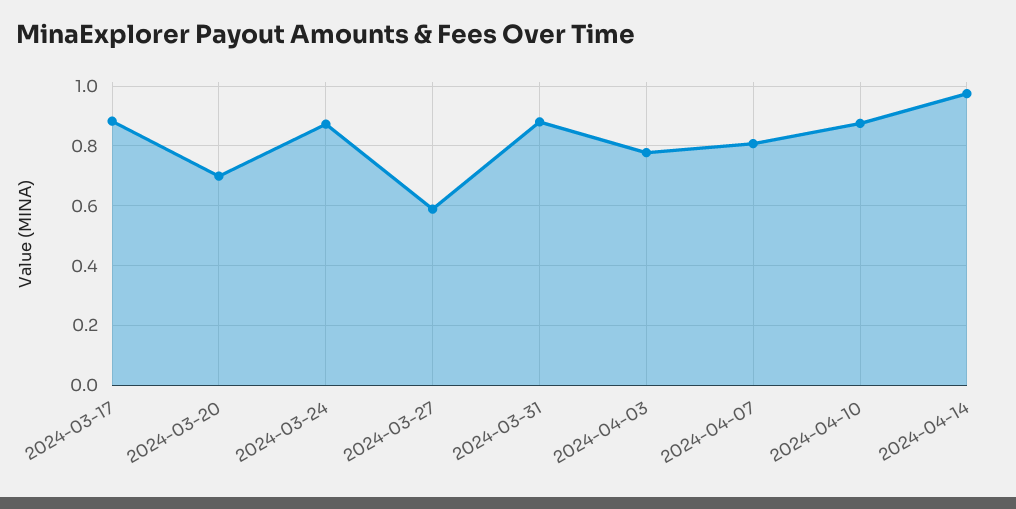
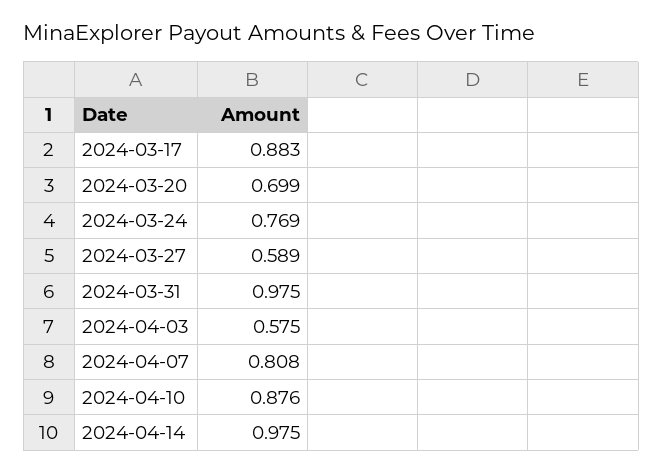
2024-03-24: 0.875 -> 0.769
2024-03-31: 0.875 -> 0.975
2024-04-03: 0.775 -> 0.575

